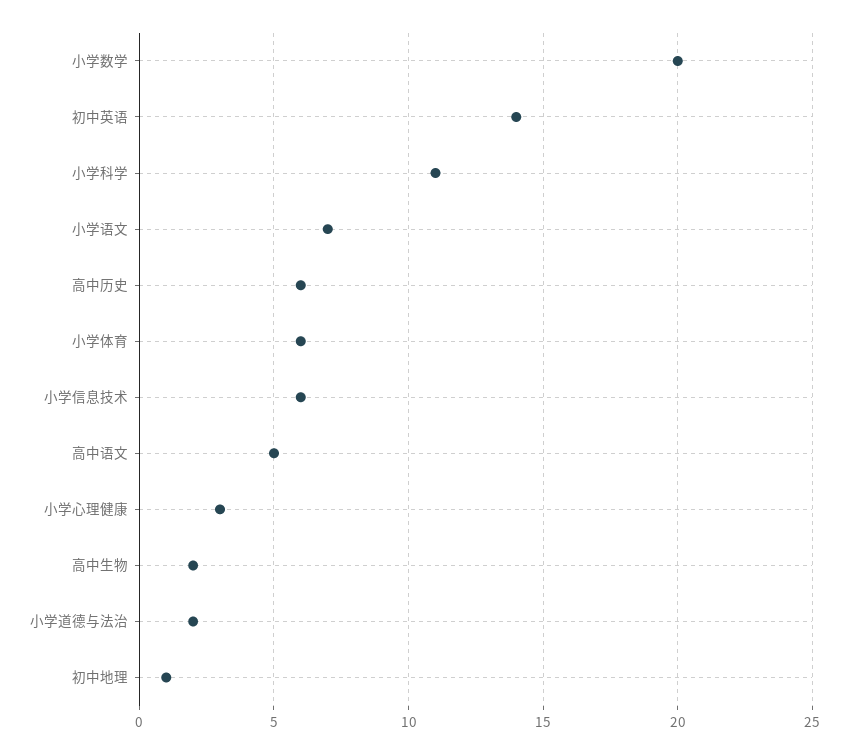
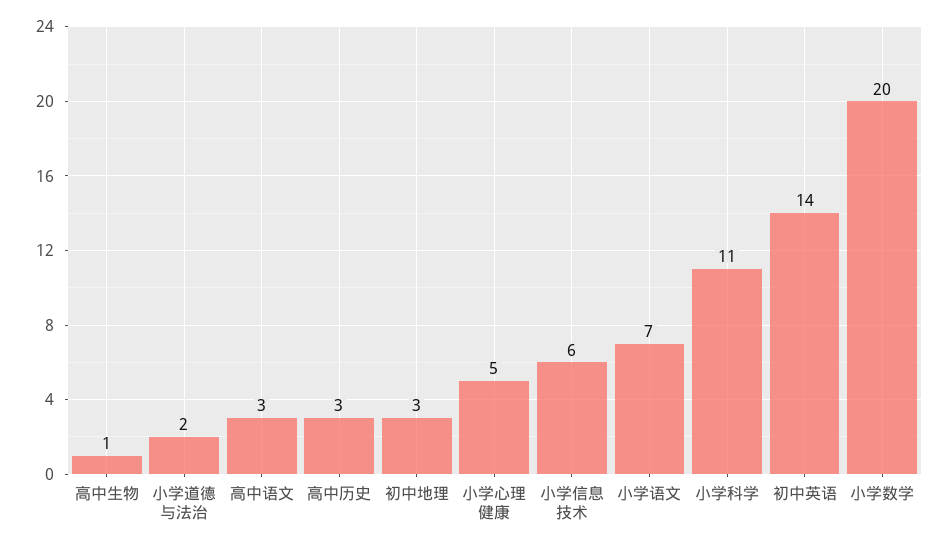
高中历史: 6 -> 3
小学体育: 6 -> none
高中语文: 5 -> 3
小学心理健康: 3 -> 5
高中生物: 2 -> 1
初中地理: 1 -> 3

